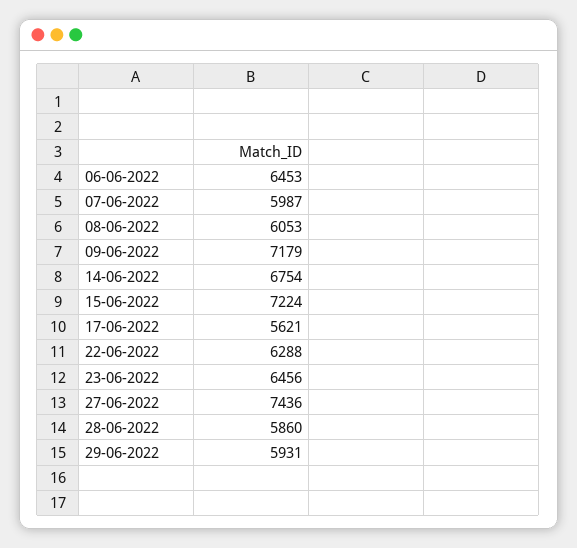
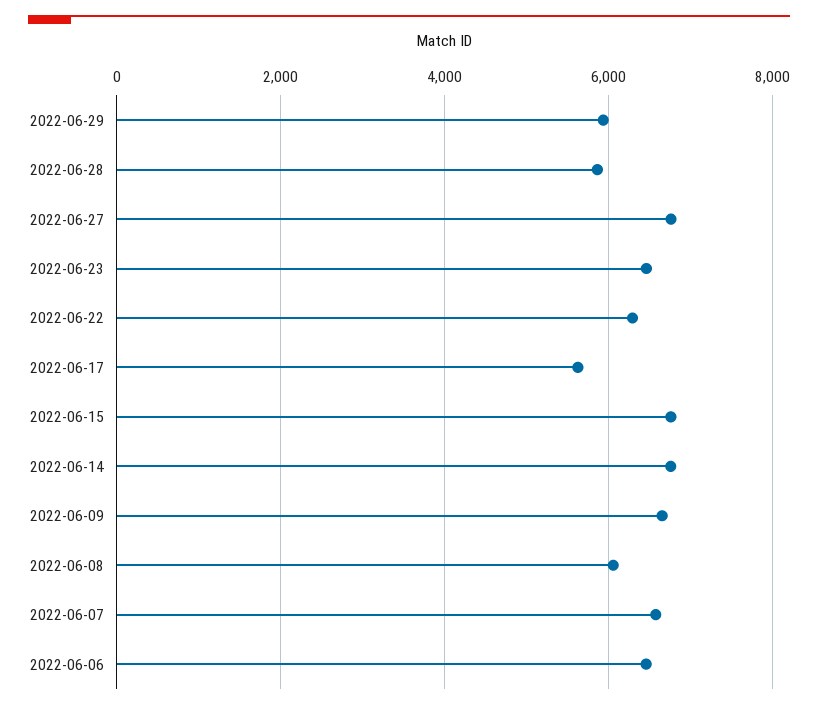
07-06-2022: 5987 -> 6600
09-06-2022: 7179 -> 6600
15-06-2022: 7224 -> 6800
27-06-2022: 7436 -> 6800

